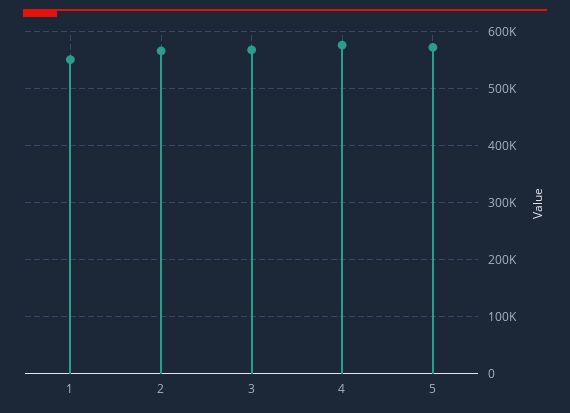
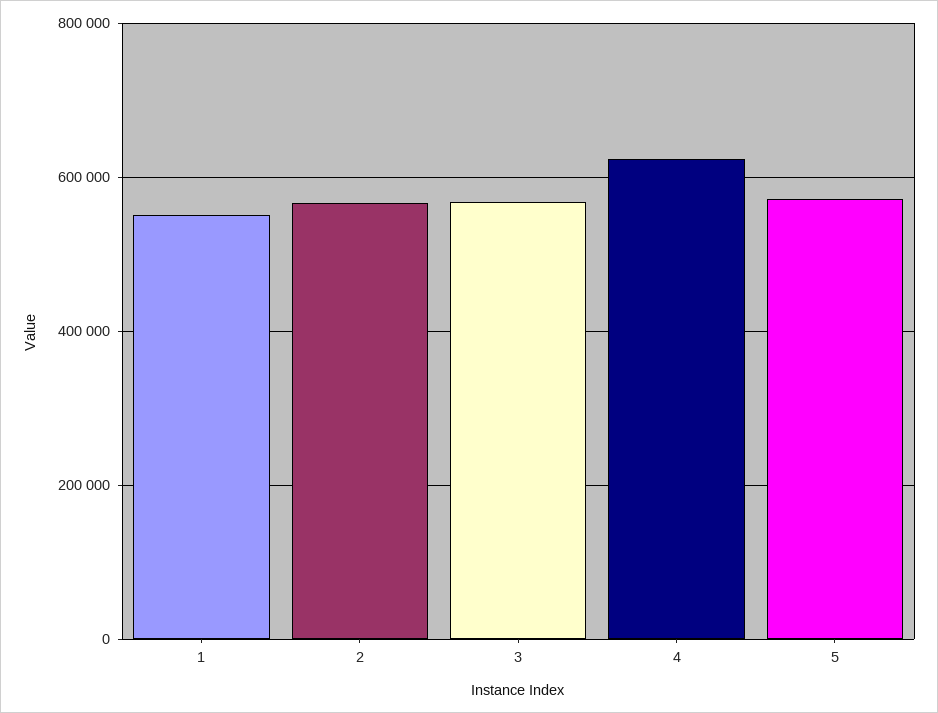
4: 580000 -> 620000

